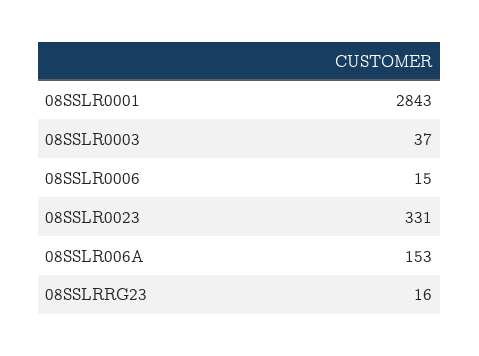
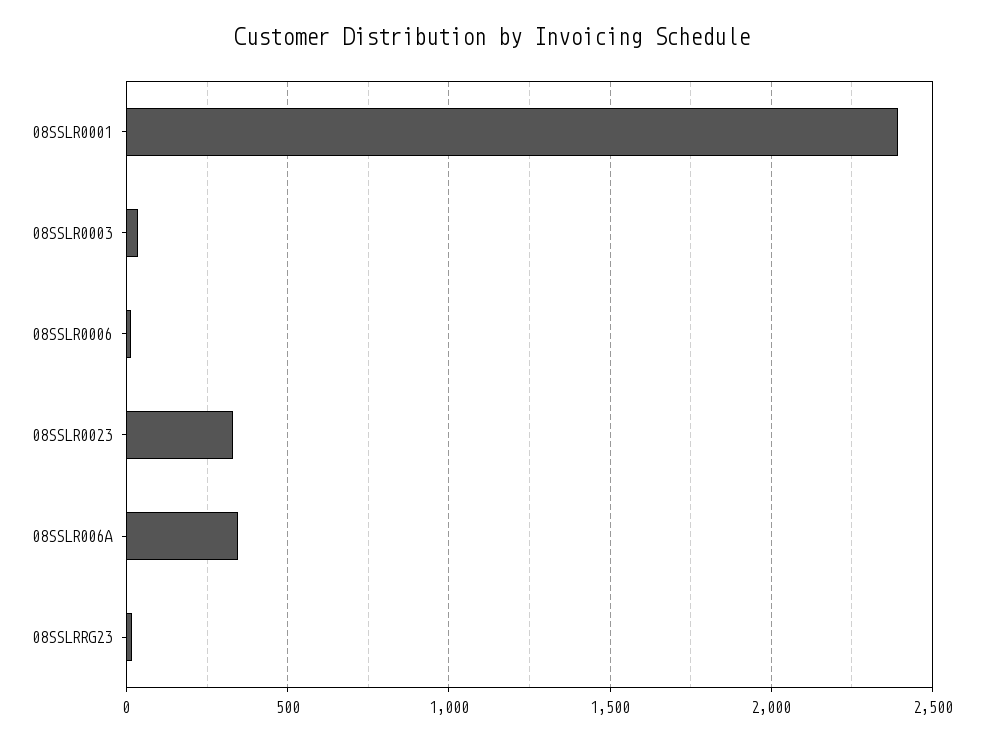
08SSLR0001: 2843 -> 2400
08SSLR006A: 153 -> 350

